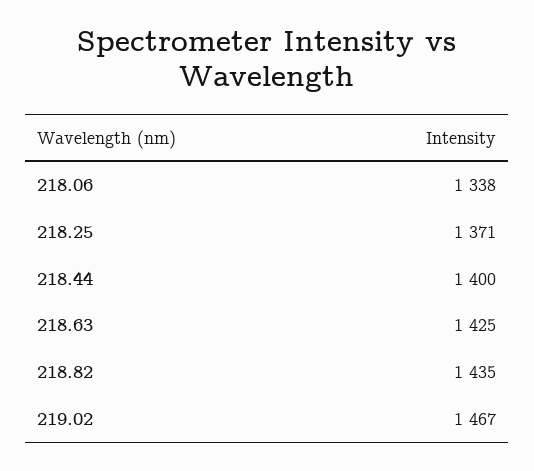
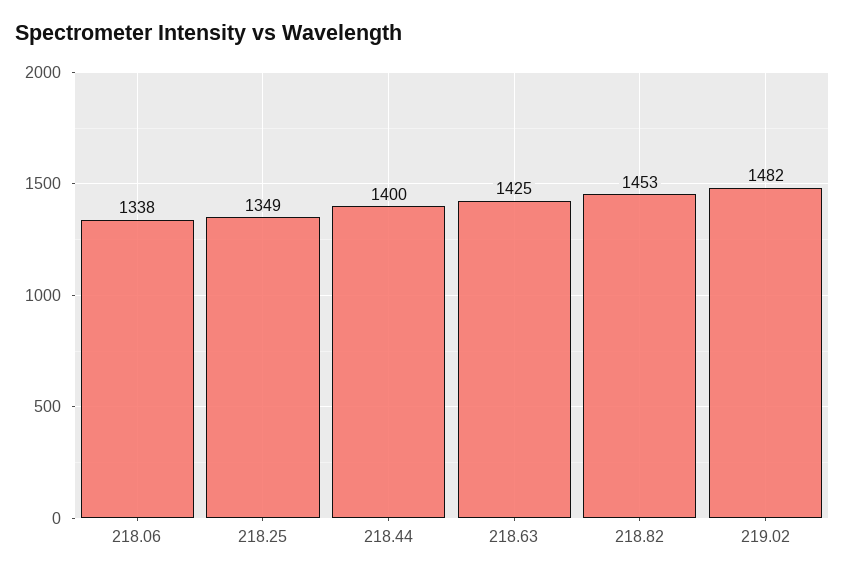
218.25: 1371 -> 1349
218.82: 1435 -> 1453
219.02: 1467 -> 1482

